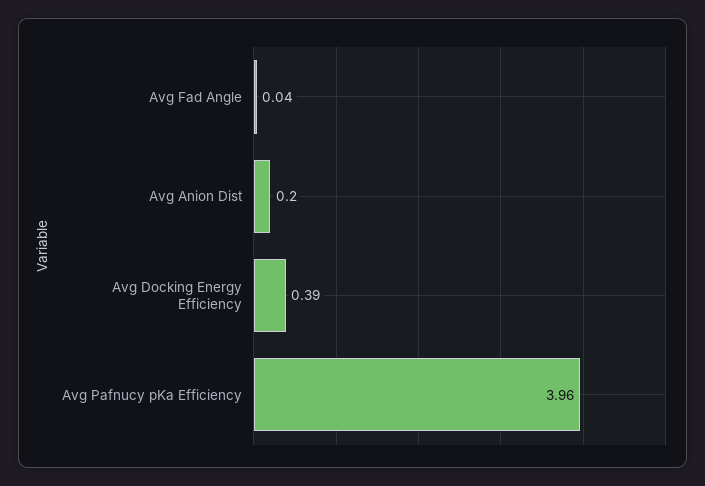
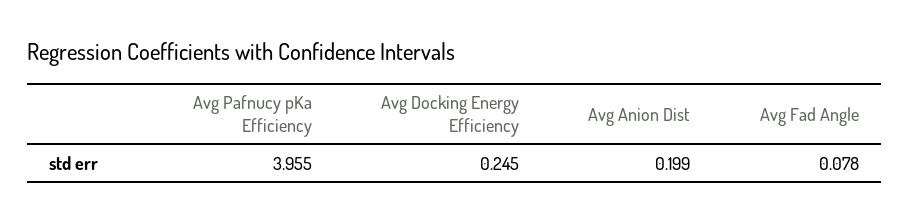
Avg Fad Angle: 0.04 -> 0.078
Avg Docking Energy Efficiency: 0.39 -> 0.245

